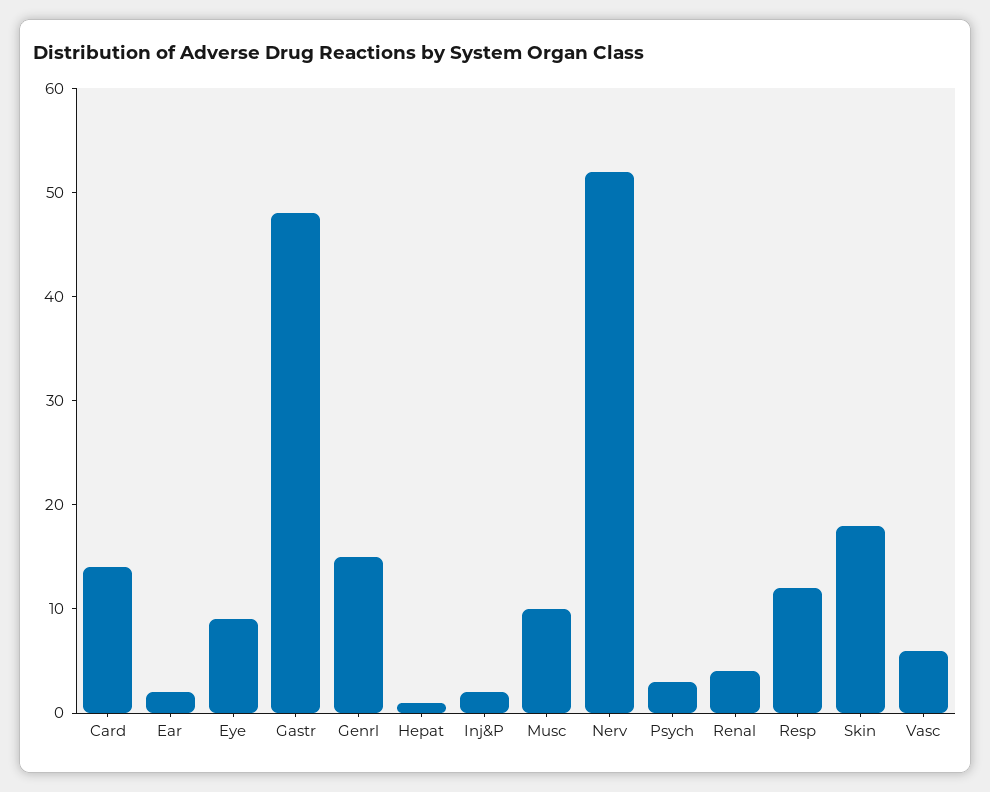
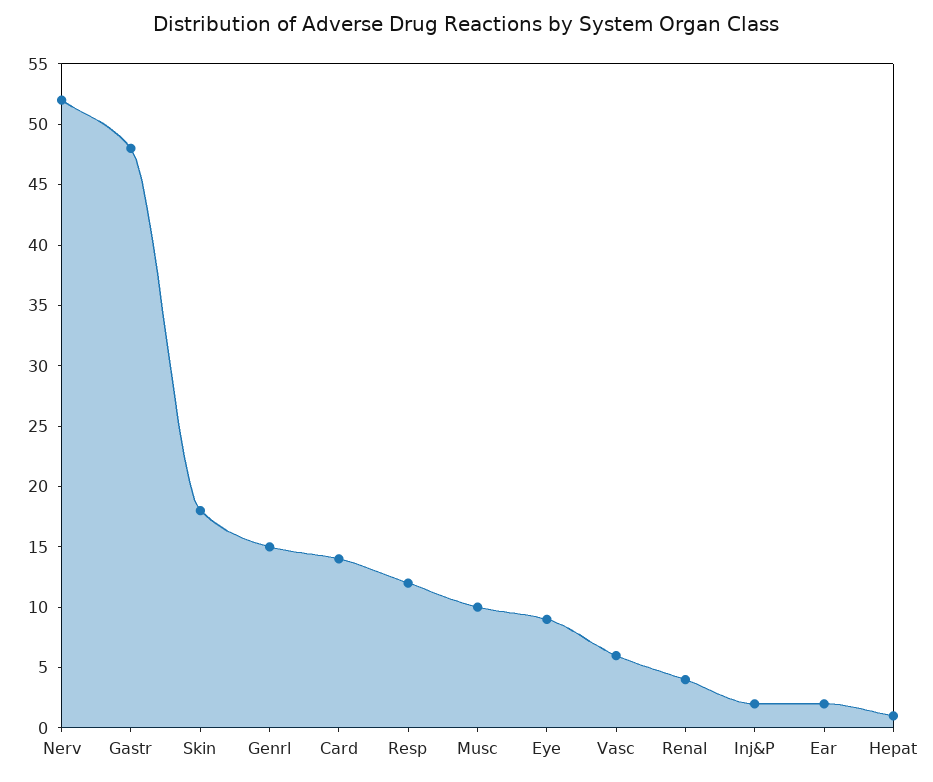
Psych: 3 -> none

